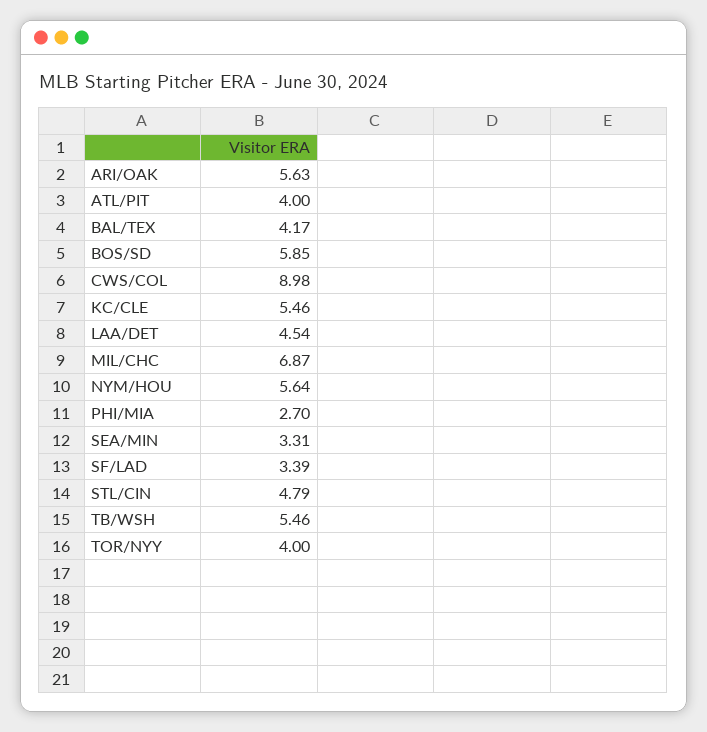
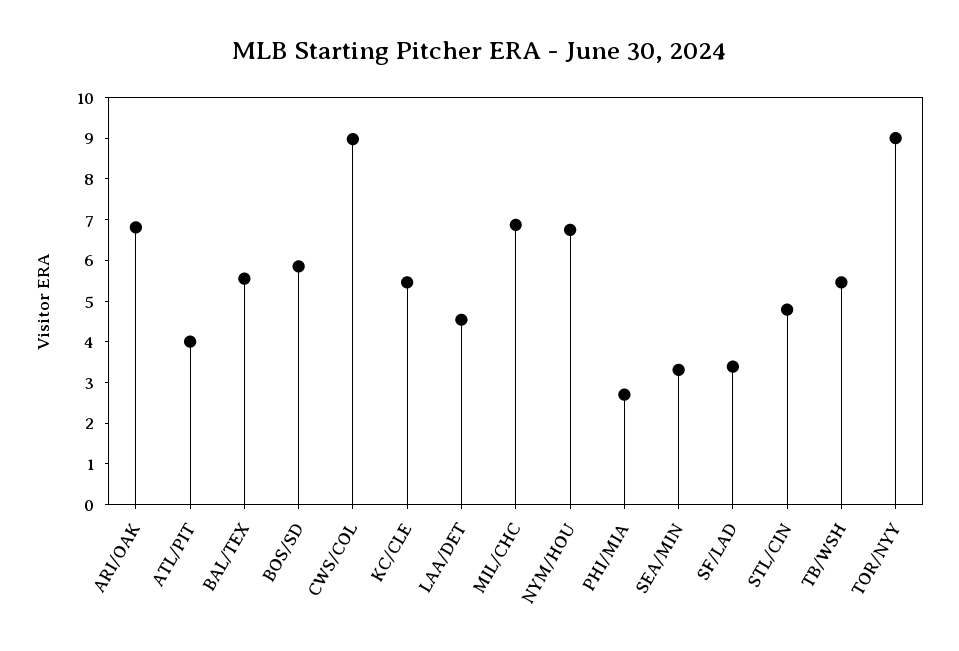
ARI/OAK: 5.63 -> 6.8
BAL/TEX: 4.17 -> 5.6
NYM/HOU: 5.64 -> 6.8
TOR/NYY: 4 -> 9

